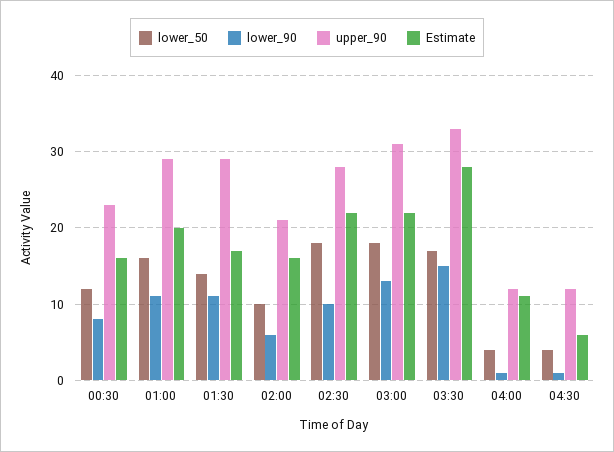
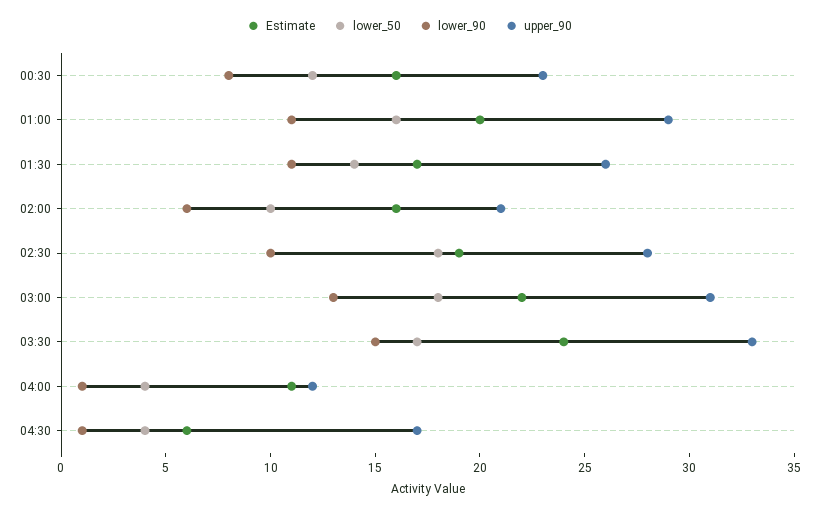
upper_90, 01:30: 29 -> 26
Estimate, 02:30: 22 -> 19
Estimate, 03:30: 28 -> 24
upper_90, 04:30: 12 -> 17

